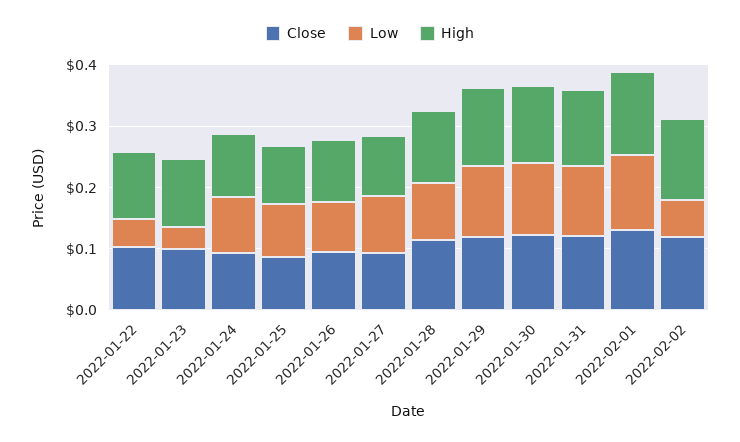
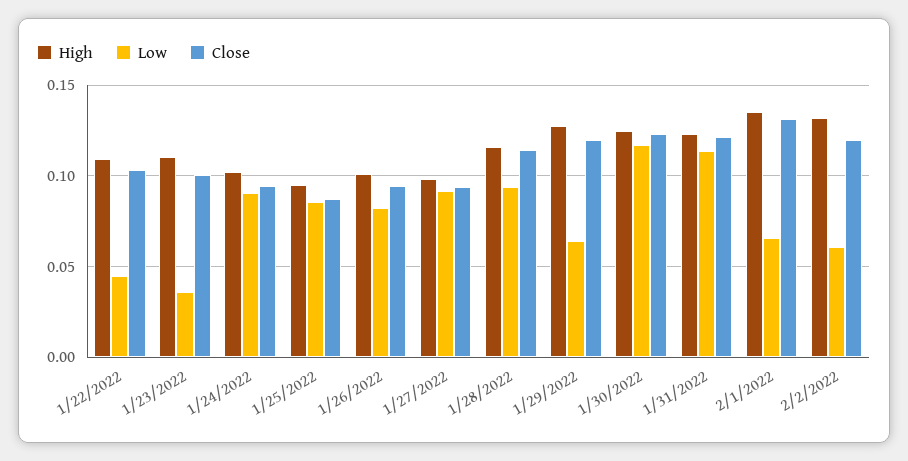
Low, 2022-01-29: 0.12 -> 0.065
Low, 2022-02-01: 0.12 -> 0.065

